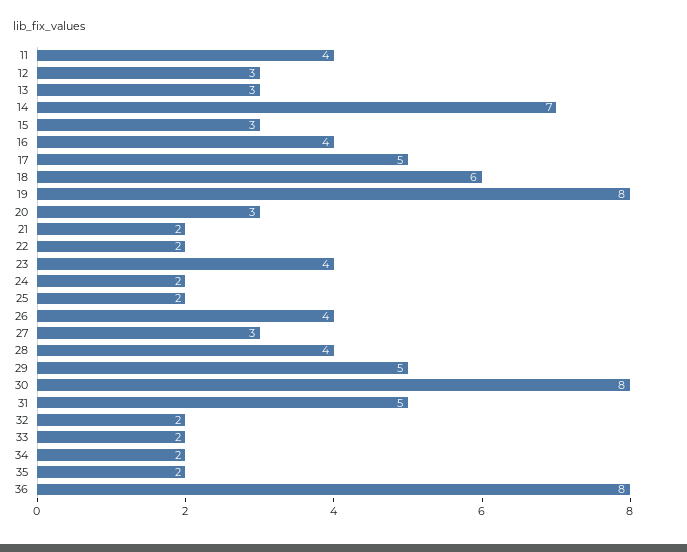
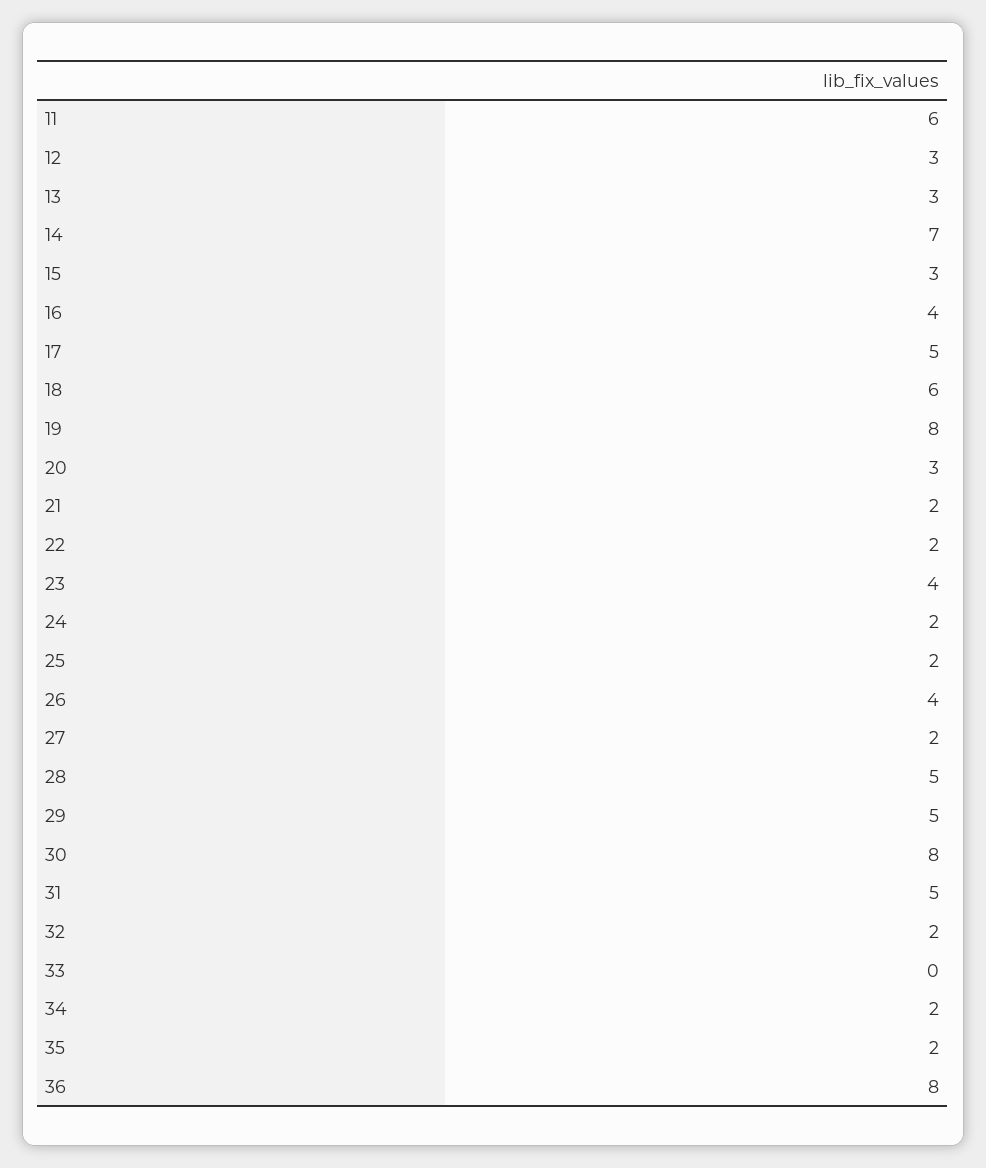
11: 4 -> 6
27: 3 -> 2
28: 4 -> 5
33: 2 -> 0

